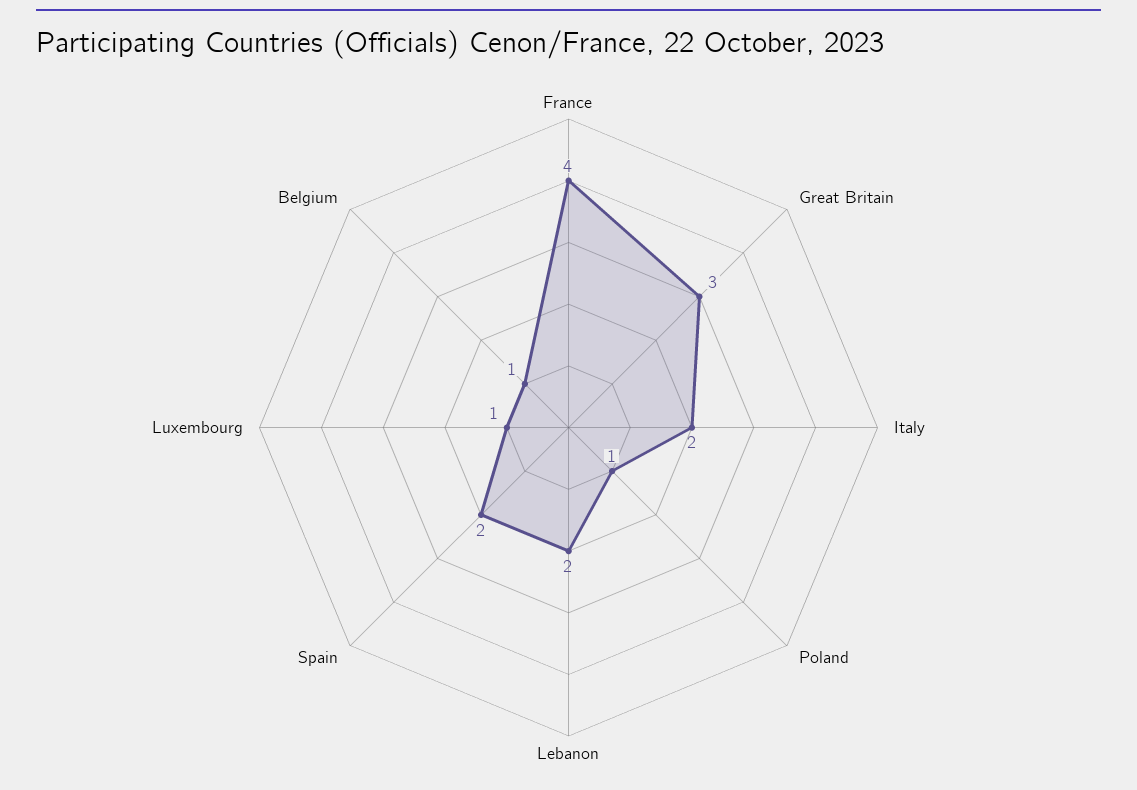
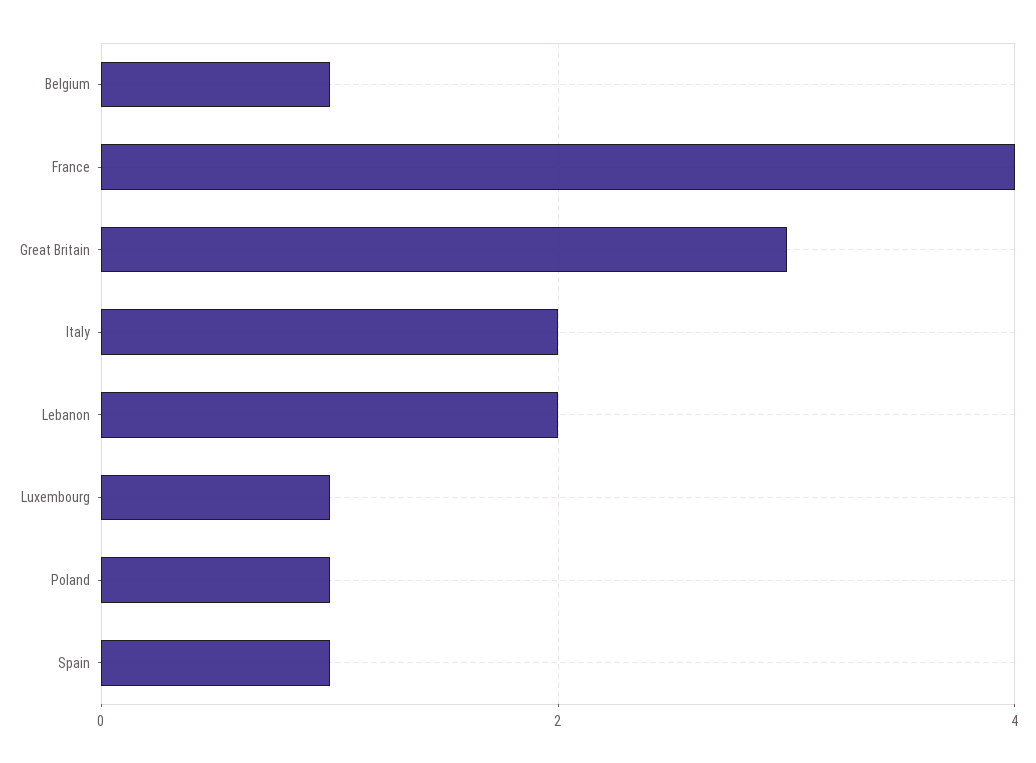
Spain: 2 -> 1

